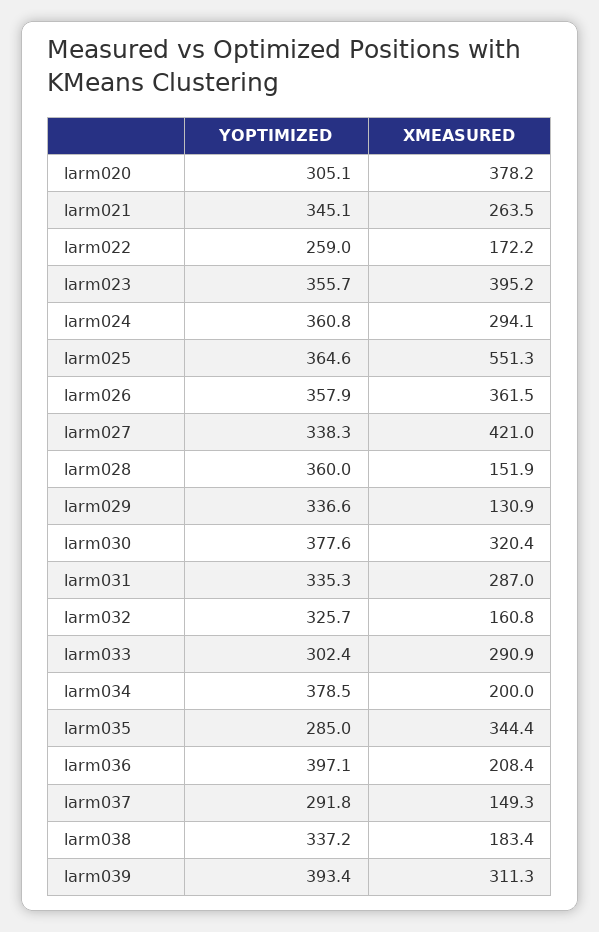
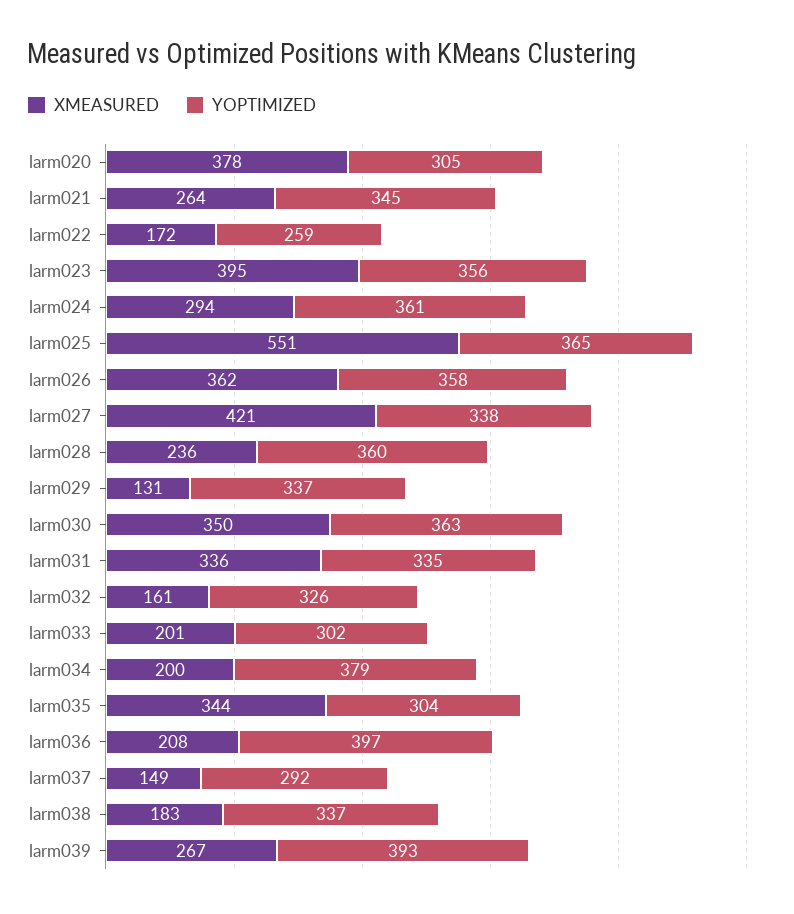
XMEASURED, larm028: 151.9 -> 236
YOPTIMIZED, larm030: 377.6 -> 363
XMEASURED, larm030: 320.4 -> 350
XMEASURED, larm031: 287 -> 336
XMEASURED, larm033: 290.9 -> 201
YOPTIMIZED, larm035: 285 -> 304
XMEASURED, larm039: 311.3 -> 267

